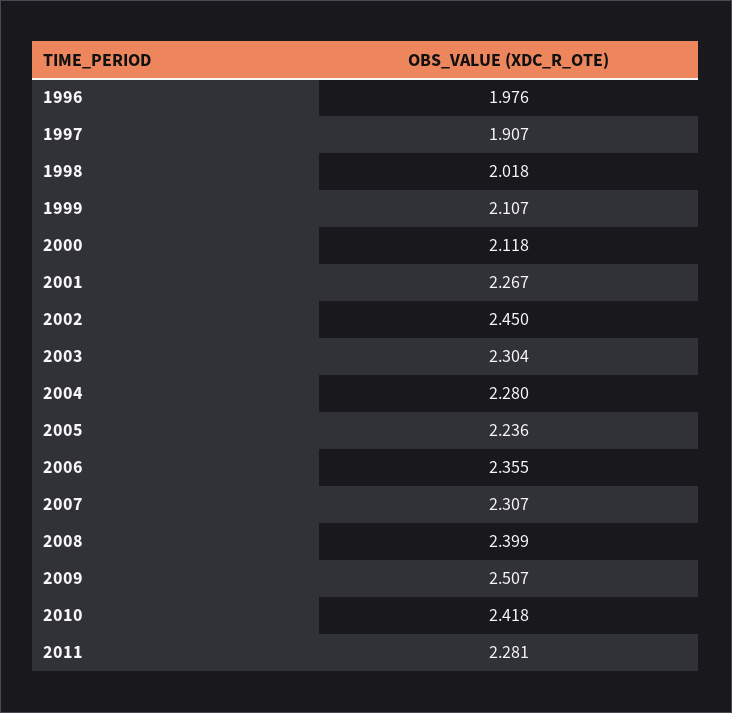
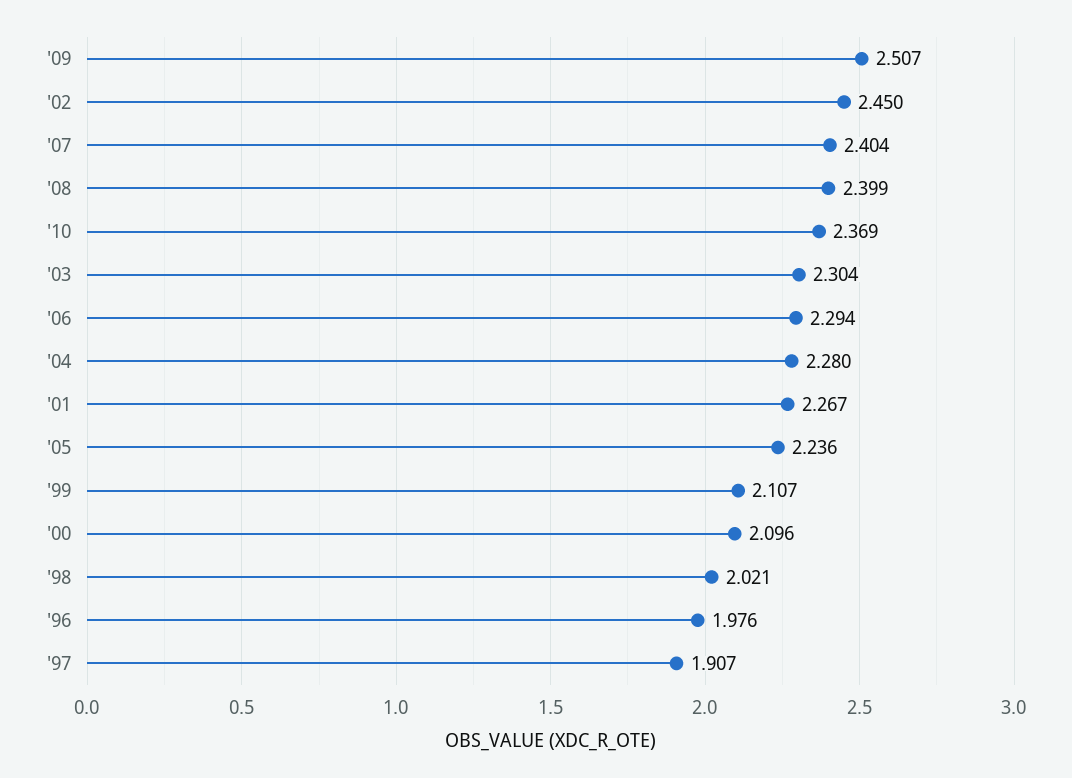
1998: 2.018 -> 2.021
2000: 2.118 -> 2.096
2006: 2.355 -> 2.294
2007: 2.307 -> 2.404
2010: 2.418 -> 2.369
2011: 2.281 -> none

